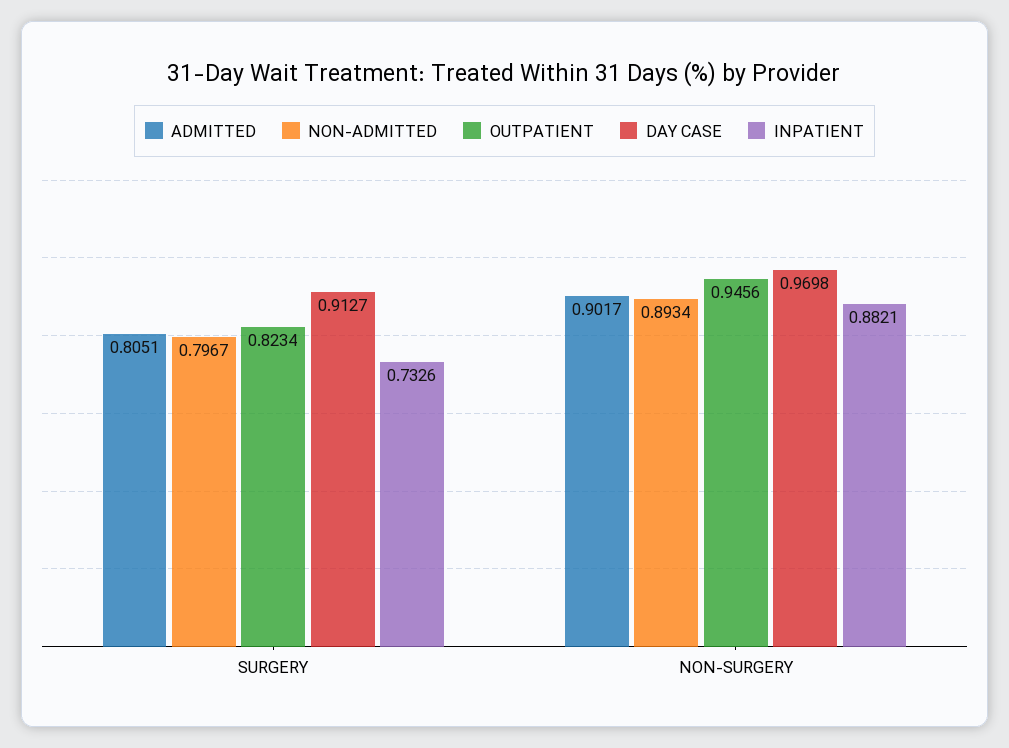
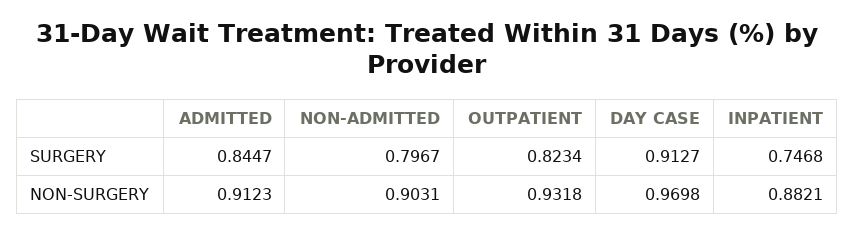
ADMITTED, SURGERY: 0.8051 -> 0.8447
INPATIENT, SURGERY: 0.7326 -> 0.7468
ADMITTED, NON-SURGERY: 0.9017 -> 0.9123
NON-ADMITTED, NON-SURGERY: 0.8934 -> 0.9031
OUTPATIENT, NON-SURGERY: 0.9456 -> 0.9318

